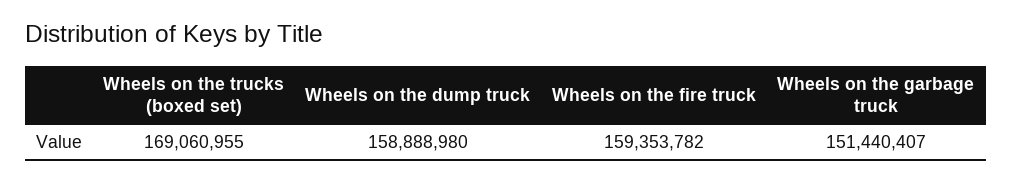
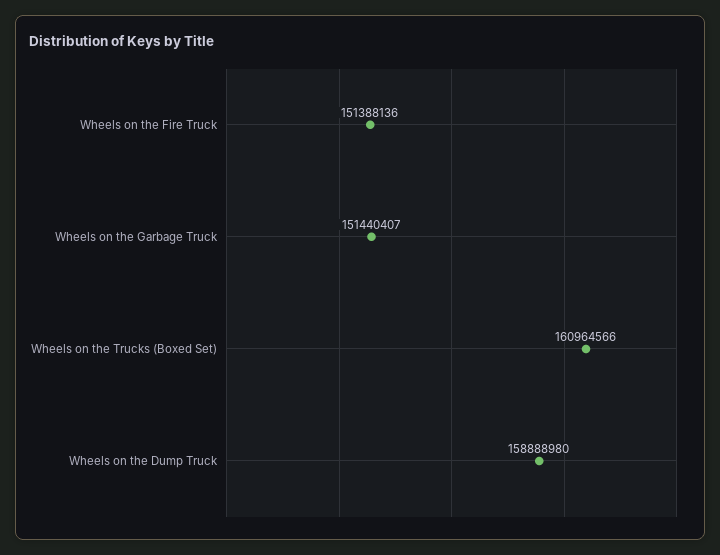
Wheels on the trucks (boxed set): 169060955 -> 160964566
Wheels on the fire truck: 159353782 -> 151388136

